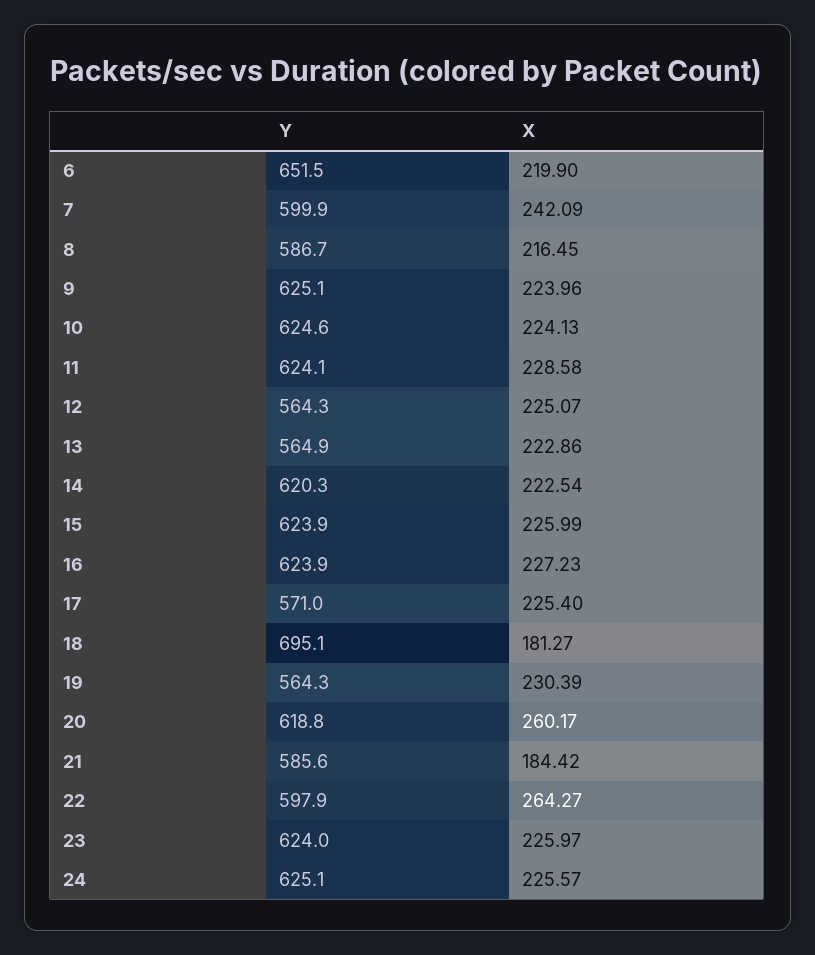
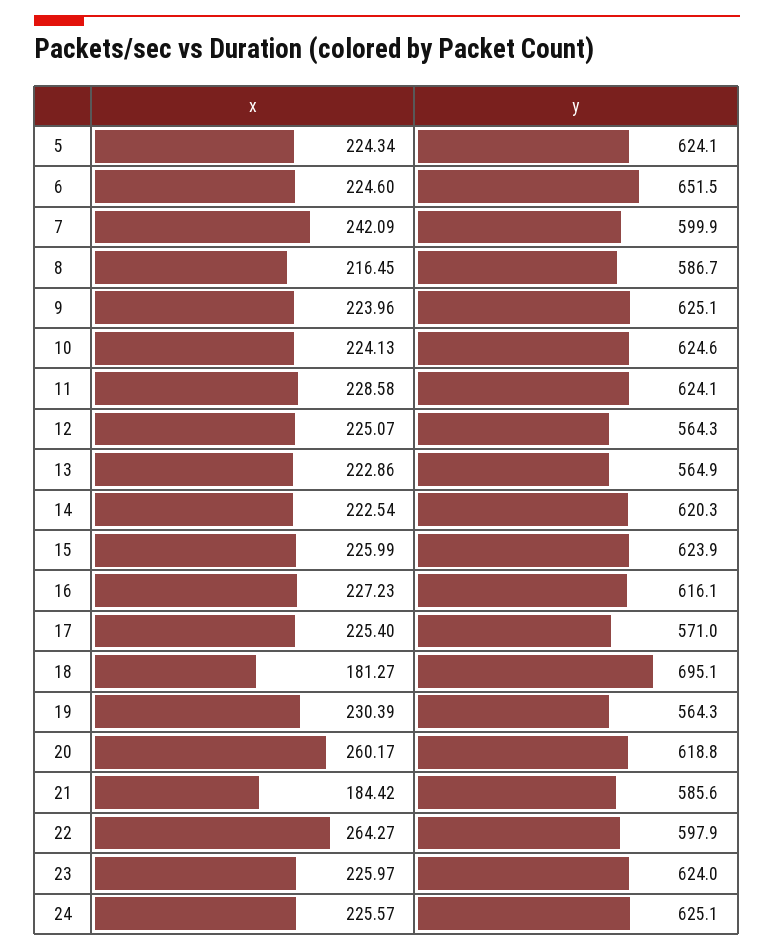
X, 6: 219.9 -> 224.6
Y, 16: 623.9 -> 616.1
X, 5: none -> 224.34
Y, 5: none -> 624.1

